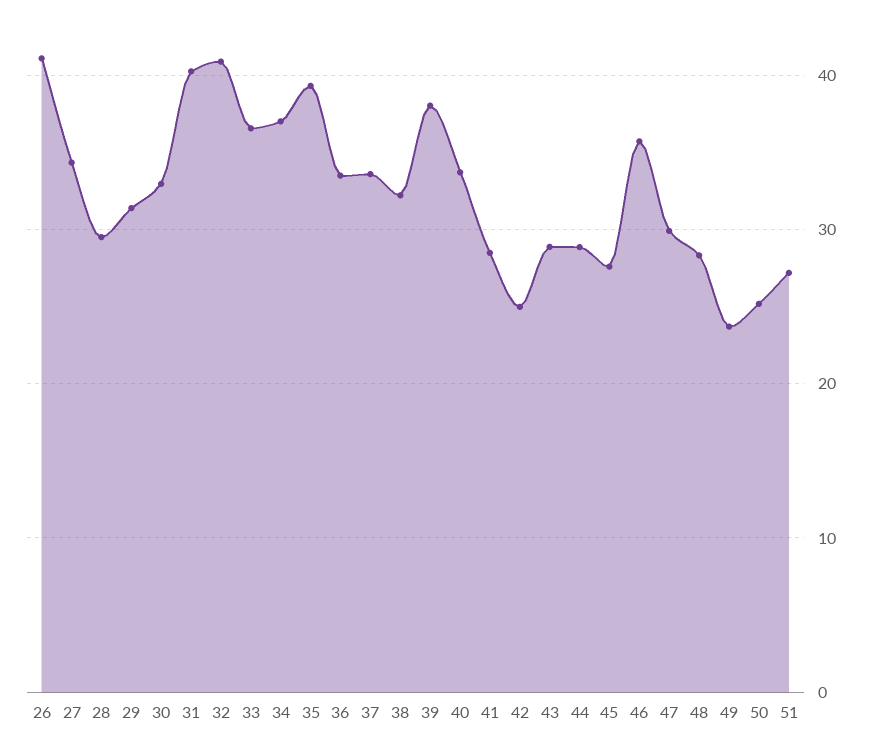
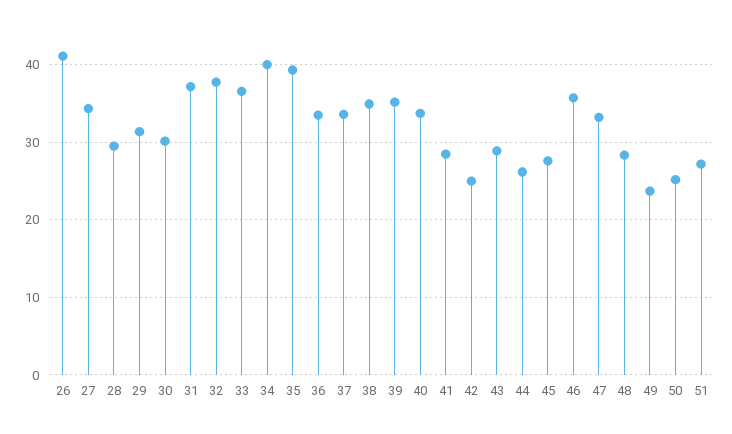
30: 33 -> 30
31: 40 -> 37
32: 41 -> 38
34: 37 -> 40
38: 32 -> 35
39: 38 -> 35
44: 29 -> 26
47: 30 -> 33

